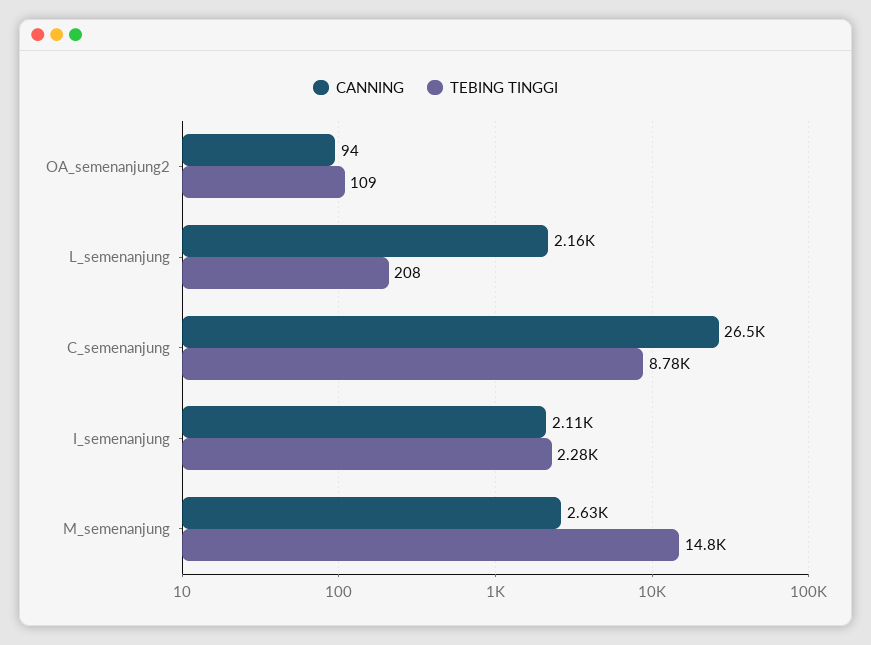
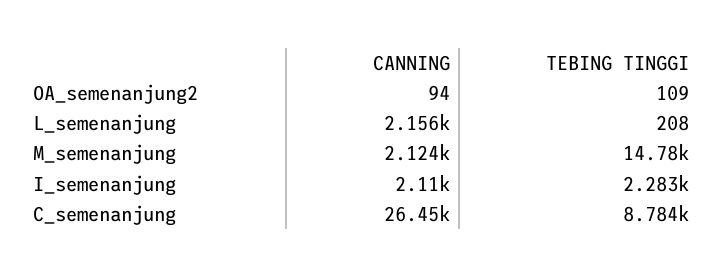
CANNING, M_semenanjung: 2630 -> 2124

